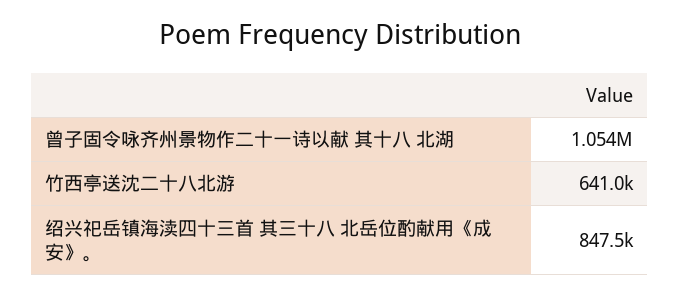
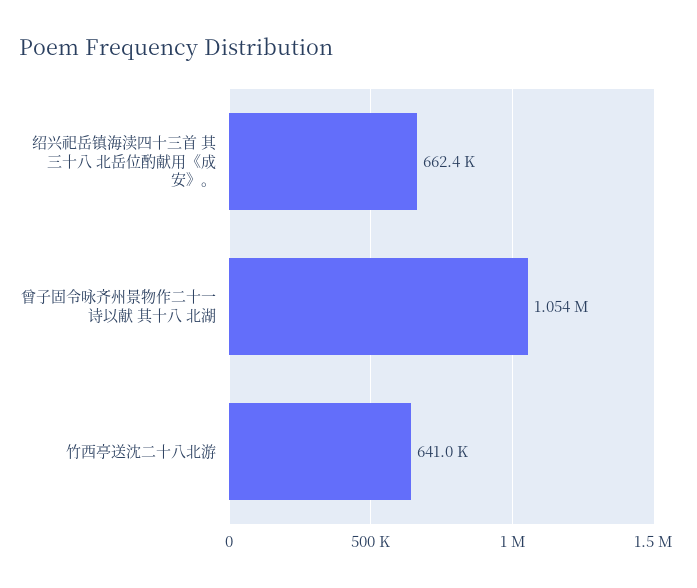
绍兴祀岳镇海渎四十三首 其三十八 北岳位酌献用《成安》。: 847500 -> 662400

